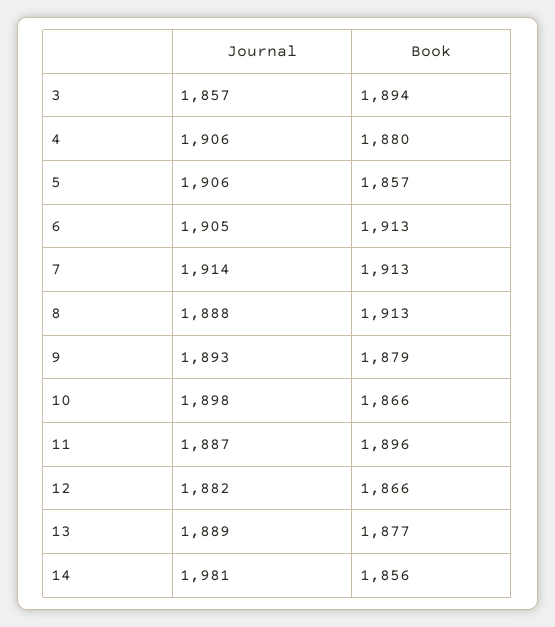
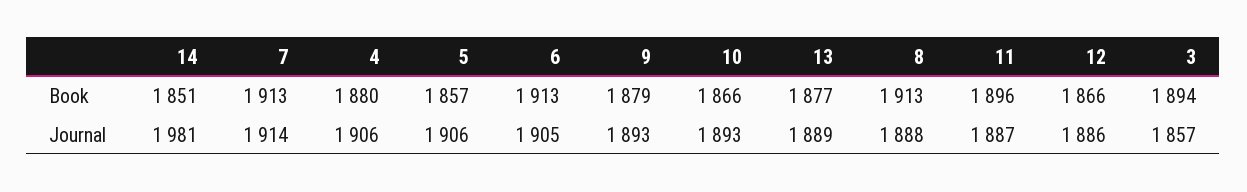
Journal, 10: 1898 -> 1893
Journal, 12: 1882 -> 1886
Book, 14: 1856 -> 1851

